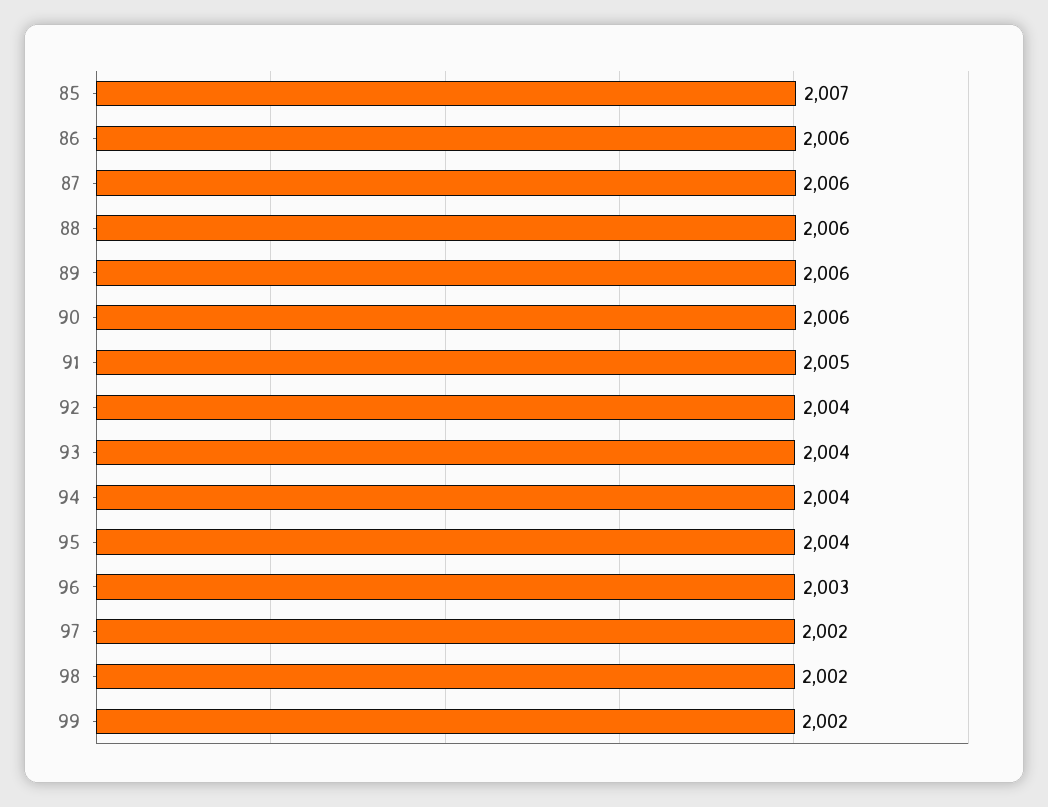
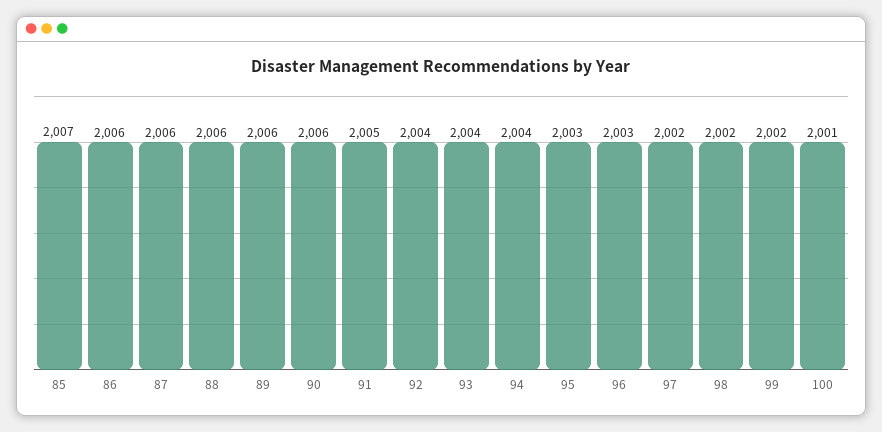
95: 2004 -> 2003
100: none -> 2001

